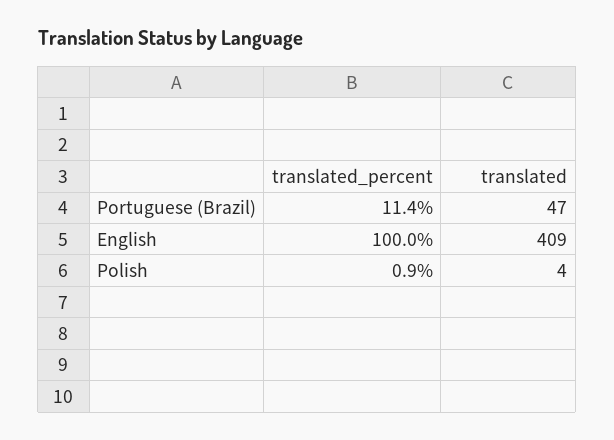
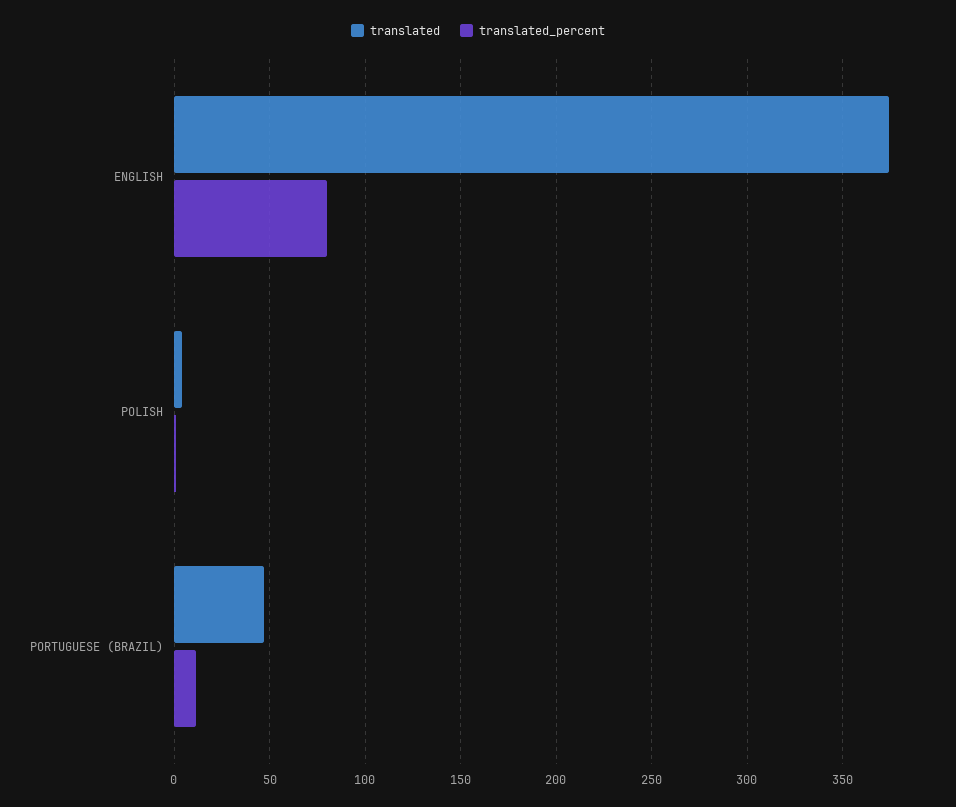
translated_percent, English: 100 -> 80
translated, English: 409 -> 375

